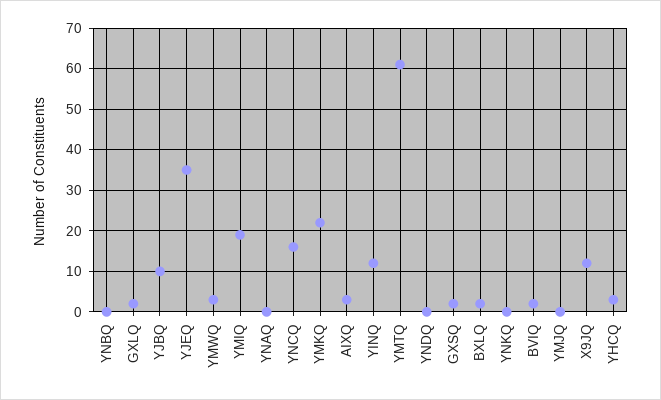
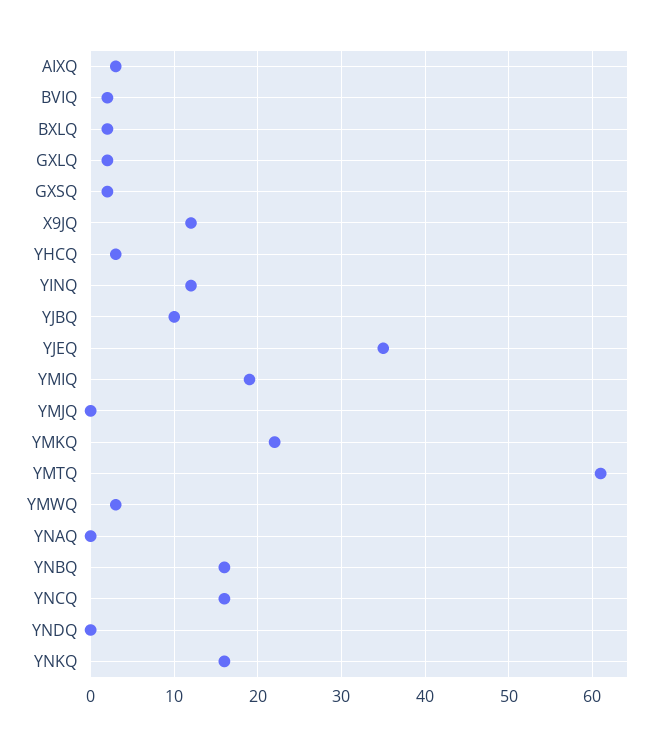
YNBQ: 0 -> 16
YNKQ: 0 -> 16

